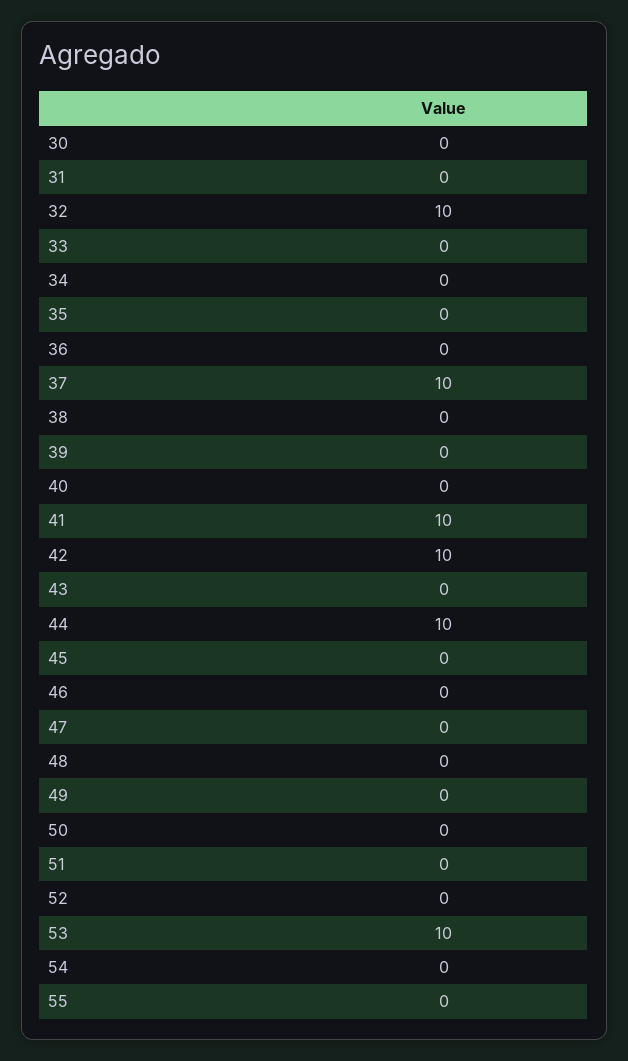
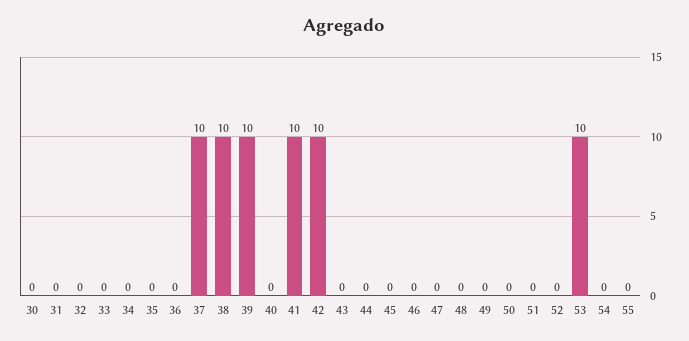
32: 10 -> 0
38: 0 -> 10
39: 0 -> 10
44: 10 -> 0

